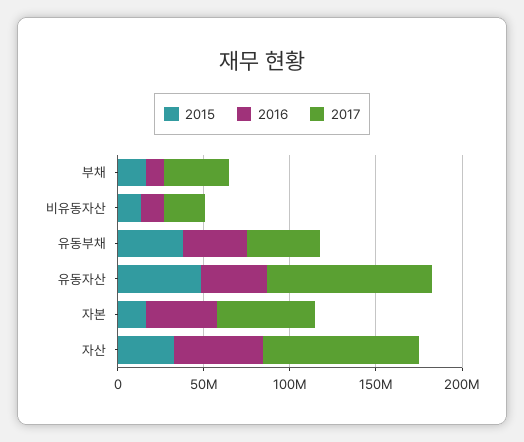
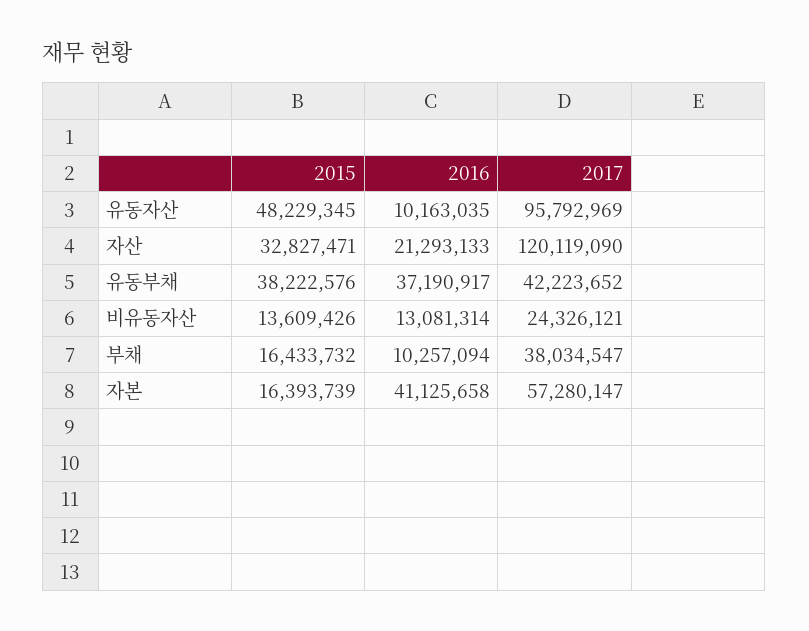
2016, 유동자산: 40000000 -> 10163035
2016, 자산: 50000000 -> 21293133
2017, 자산: 90000000 -> 120119090

